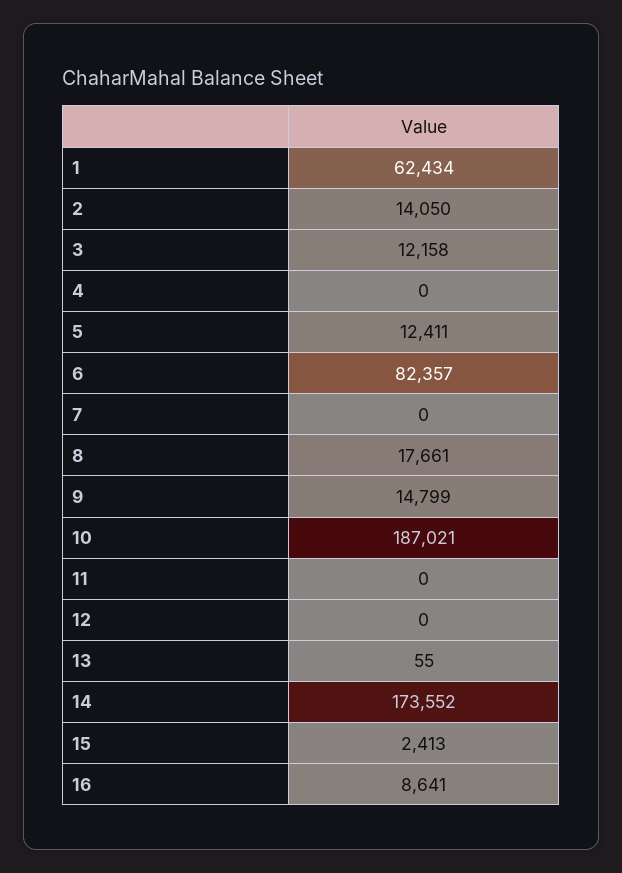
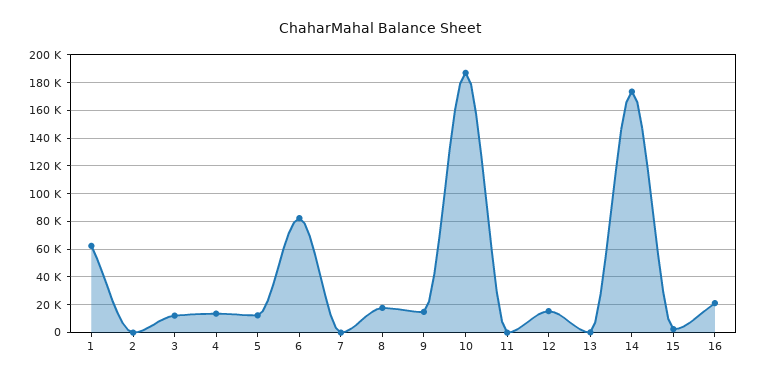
2: 14050 -> 0
4: 0 -> 15000
12: 0 -> 15000
16: 8641 -> 20000

